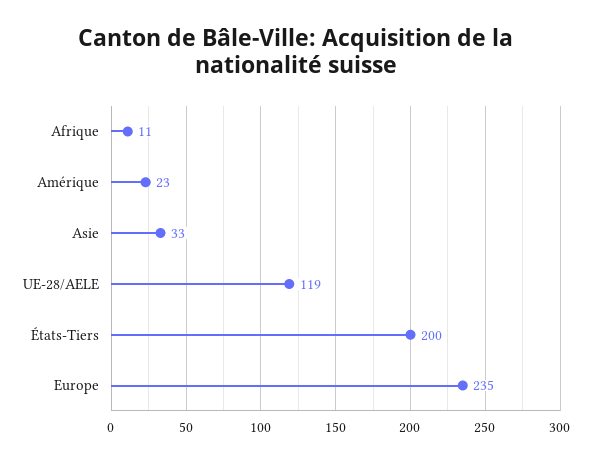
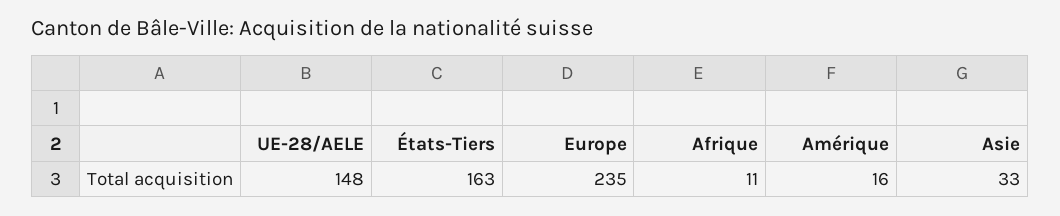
Amérique: 23 -> 16
UE-28/AELE: 119 -> 148
États-Tiers: 200 -> 163

